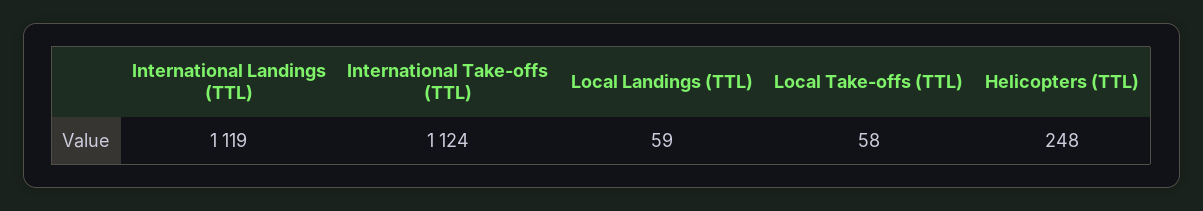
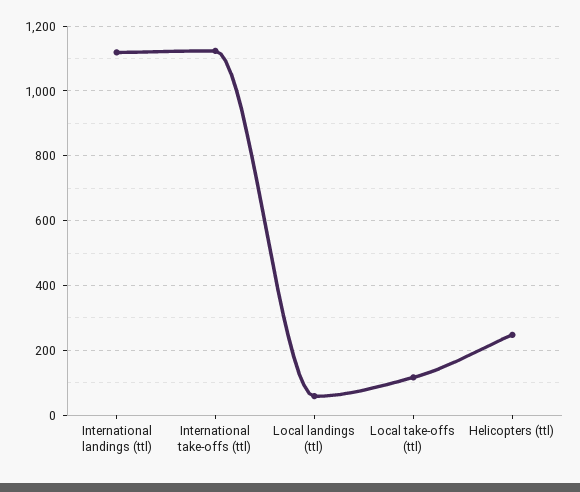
Local Take-offs (TTL): 58 -> 120

